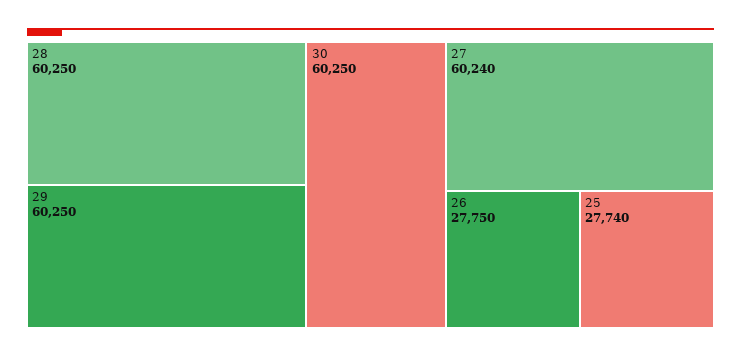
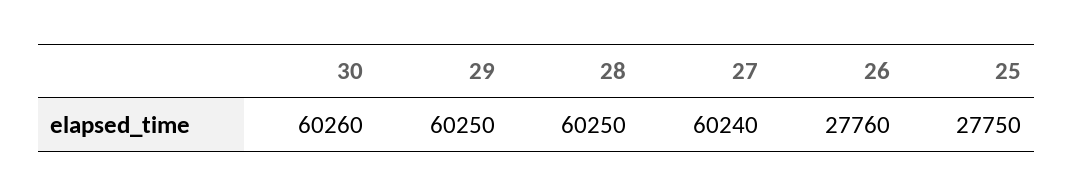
30: 60250 -> 60260
26: 27750 -> 27760
25: 27740 -> 27750

